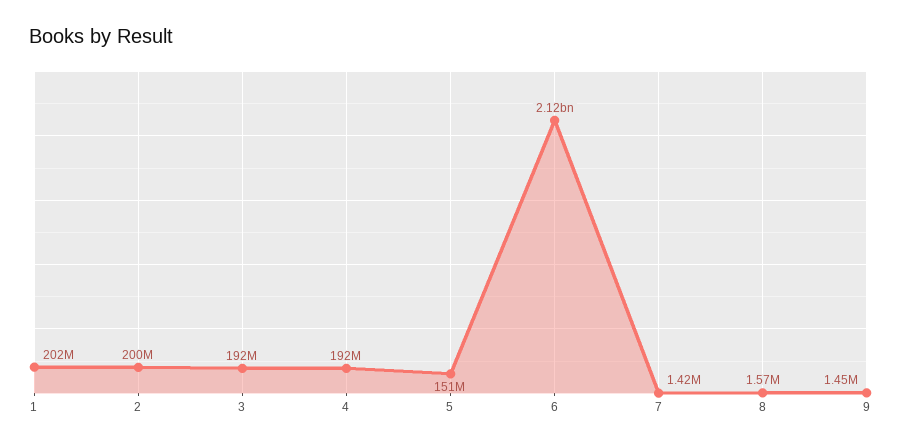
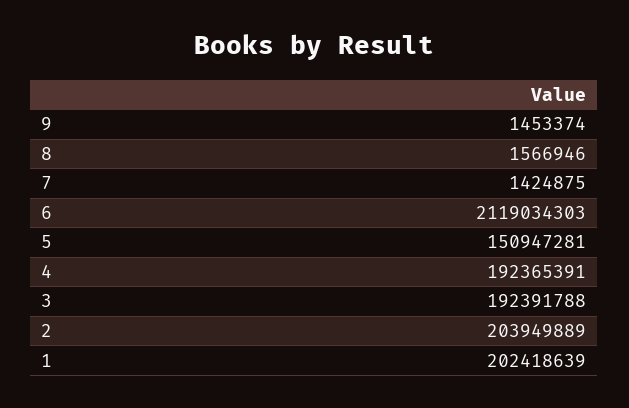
2: 200000000 -> 203949889

